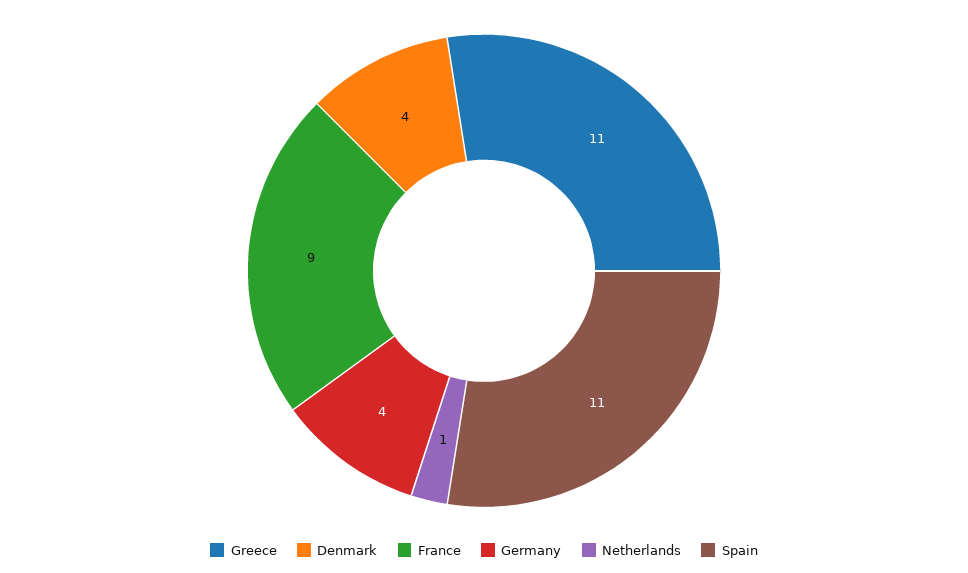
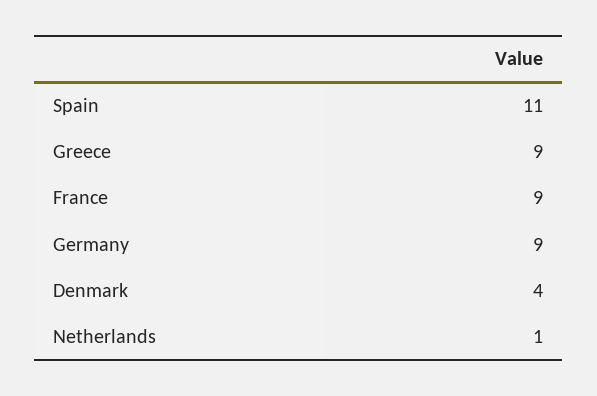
Greece: 11 -> 9
Germany: 4 -> 9

